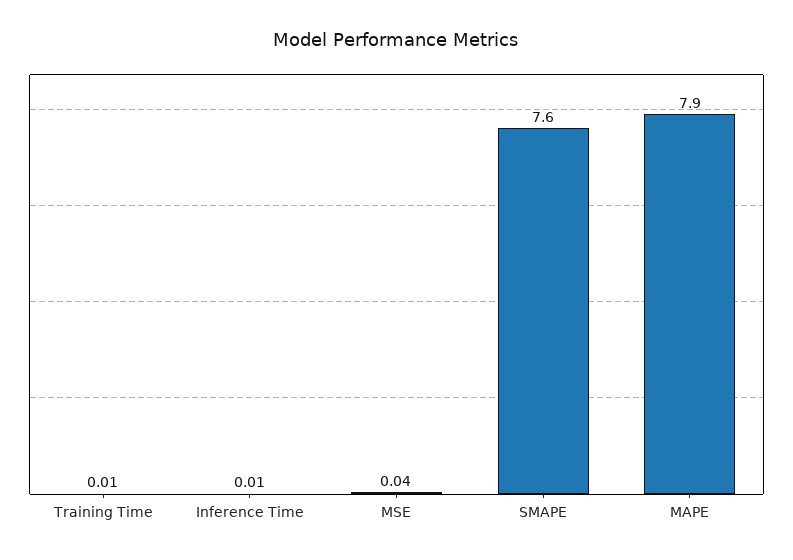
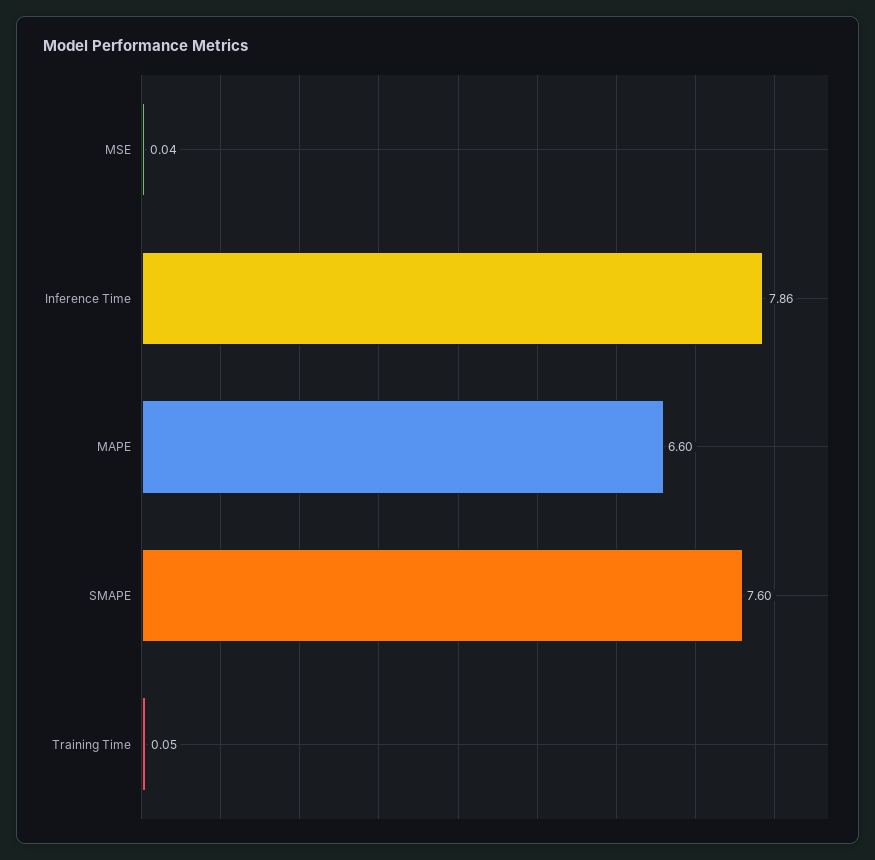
Training Time: 0.01 -> 0.05
Inference Time: 0.01 -> 7.86
MAPE: 7.9 -> 6.6

